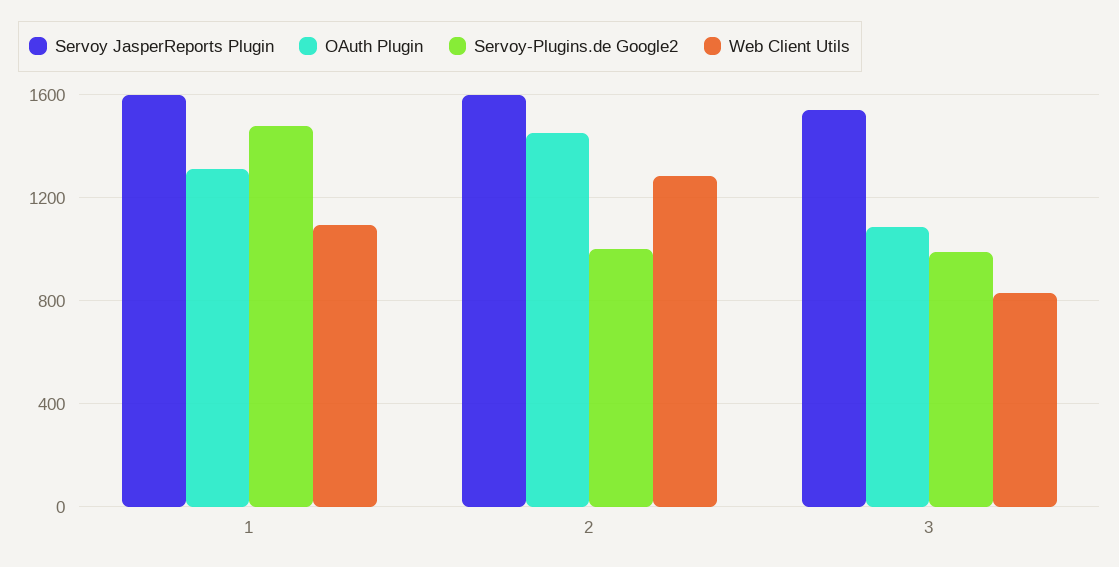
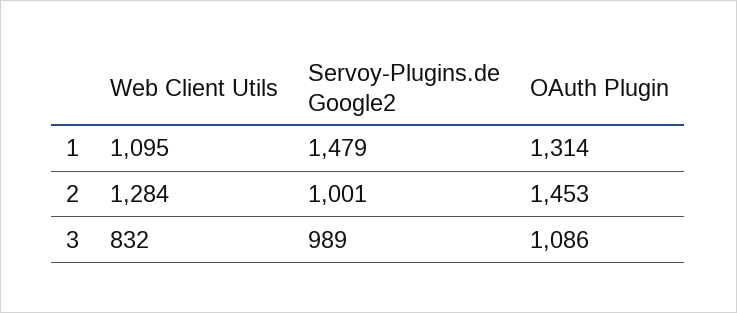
Servoy JasperReports Plugin, 1: 1600 -> none
Servoy JasperReports Plugin, 2: 1600 -> none
Servoy JasperReports Plugin, 3: 1550 -> none

